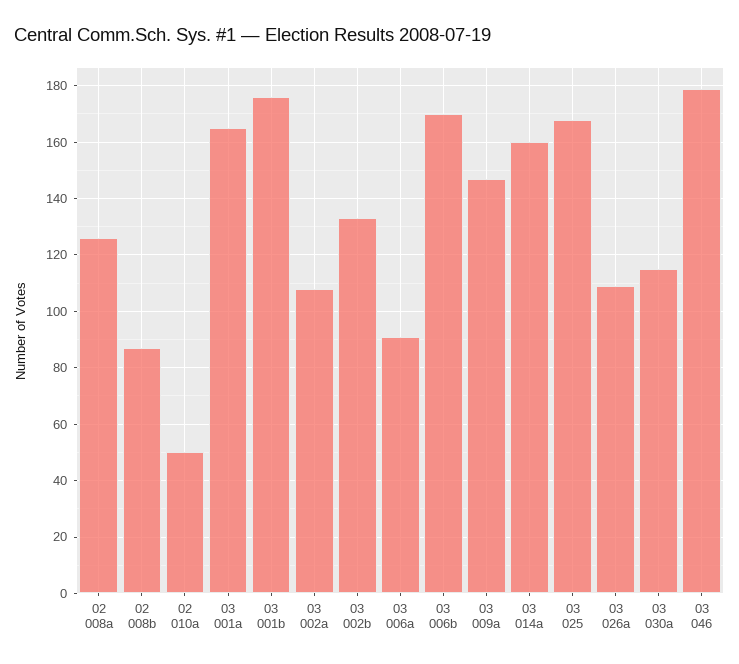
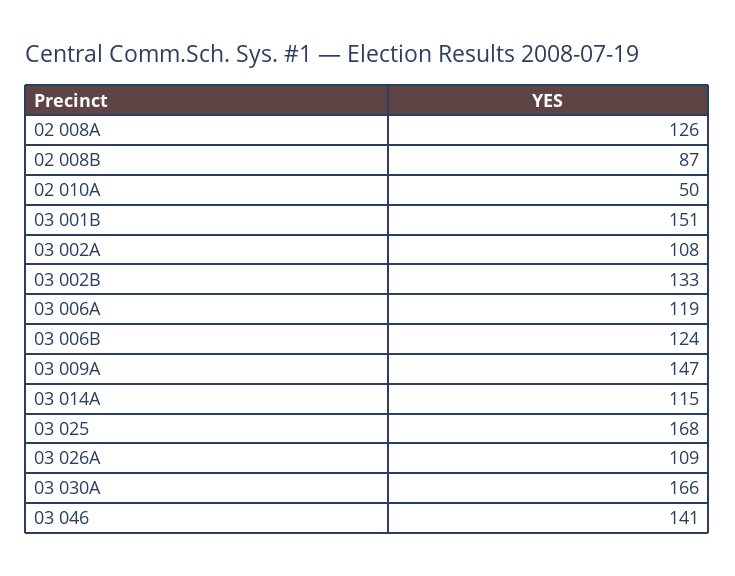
03 001a: 165 -> none
03 001b: 175 -> 151
03 006a: 90 -> 119
03 006b: 170 -> 124
03 014a: 160 -> 115
03 030a: 115 -> 166
03 046: 180 -> 141

